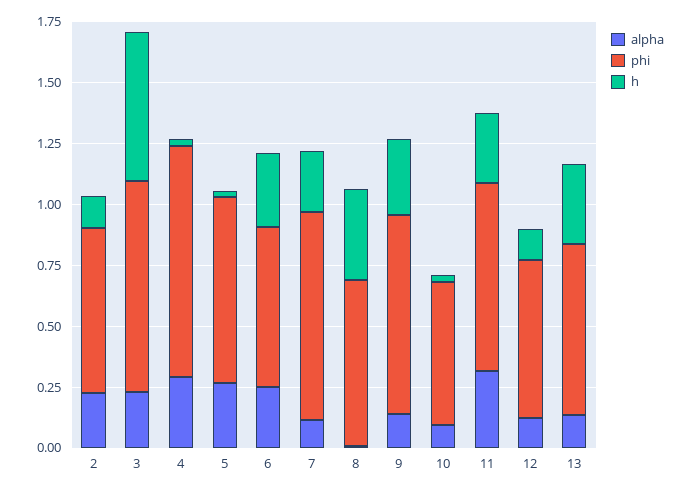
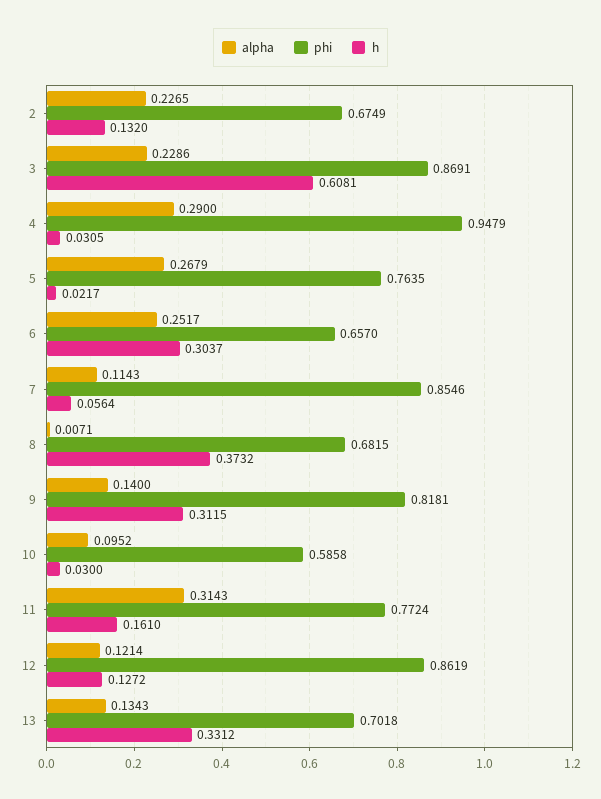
h, 7: 0.25 -> 0.0564
h, 11: 0.3 -> 0.161
phi, 12: 0.65 -> 0.8619

